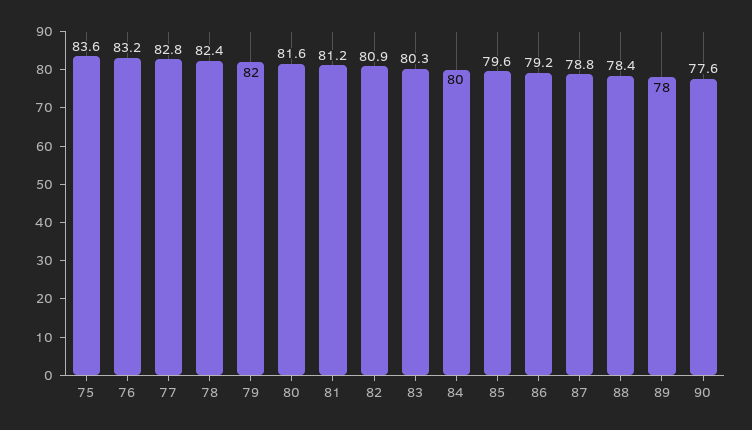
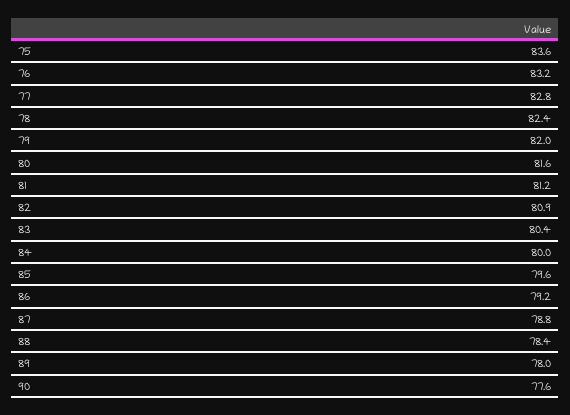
83: 80.3 -> 80.4

